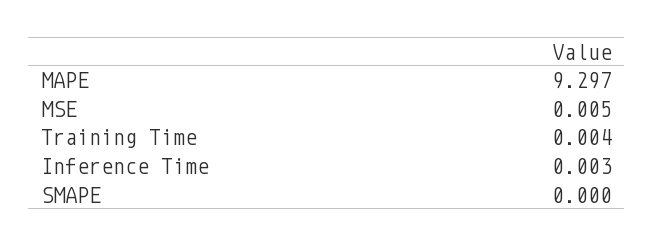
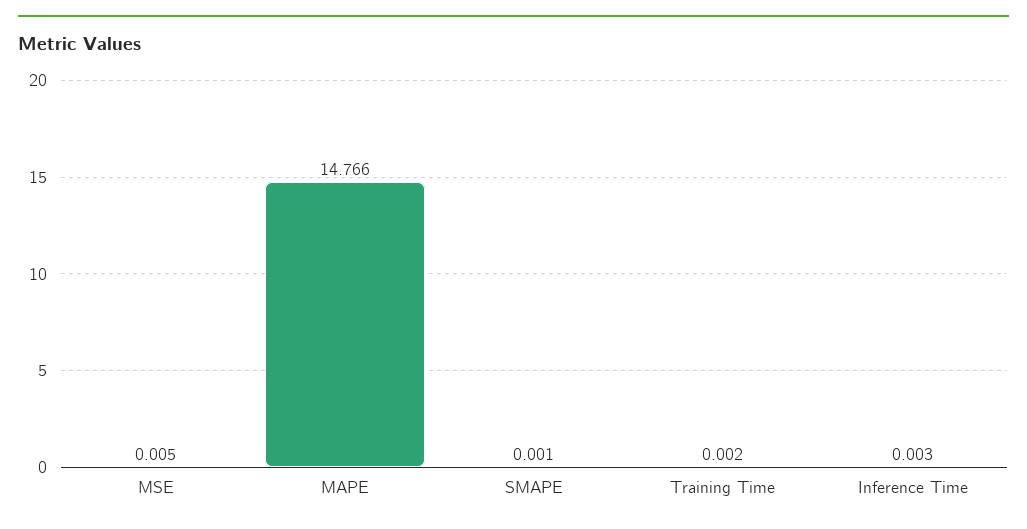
MAPE: 9.297 -> 14.766
Training Time: 0.004 -> 0.002
SMAPE: 0 -> 0.001

